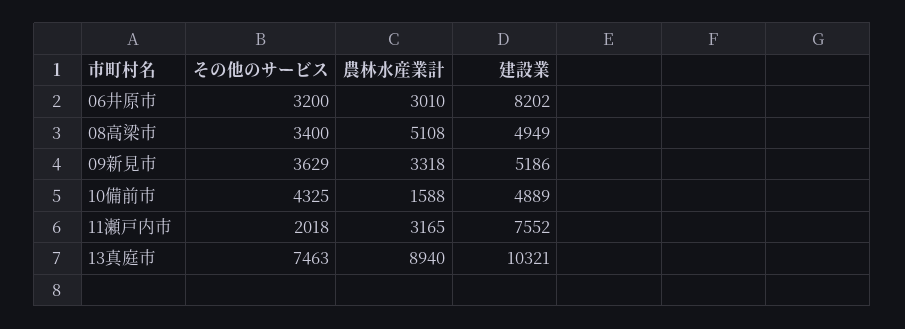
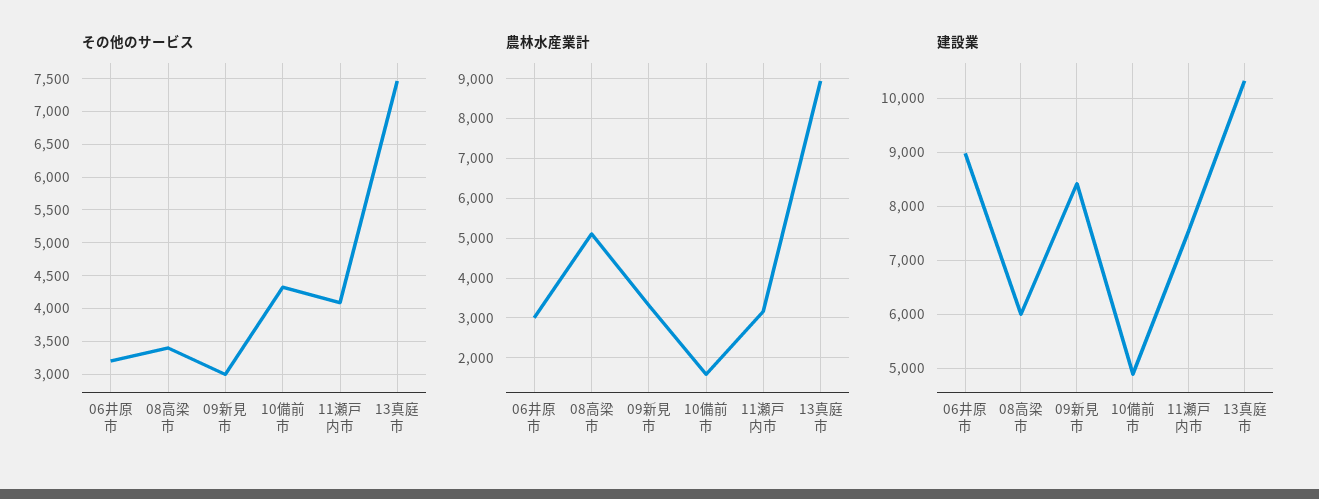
建設業, 06井原市: 8202 -> 9000
建設業, 08高梁市: 4949 -> 6000
その他のサービス, 09新見市: 3629 -> 3000
建設業, 09新見市: 5186 -> 8400
その他のサービス, 11瀬戸内市: 2018 -> 4100

